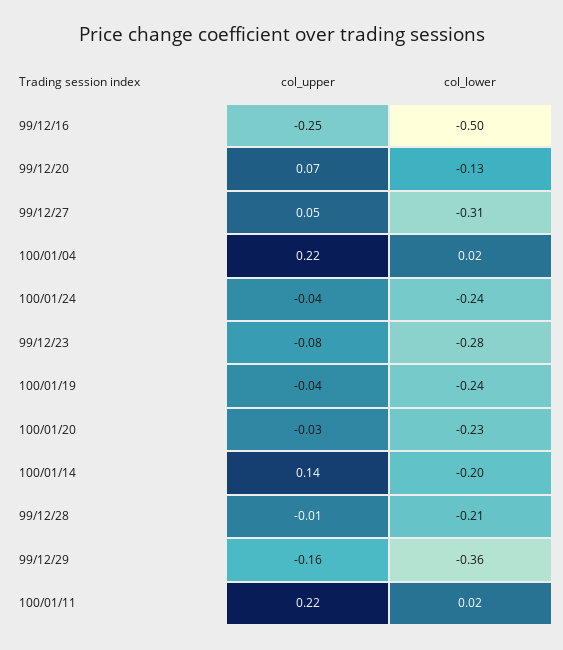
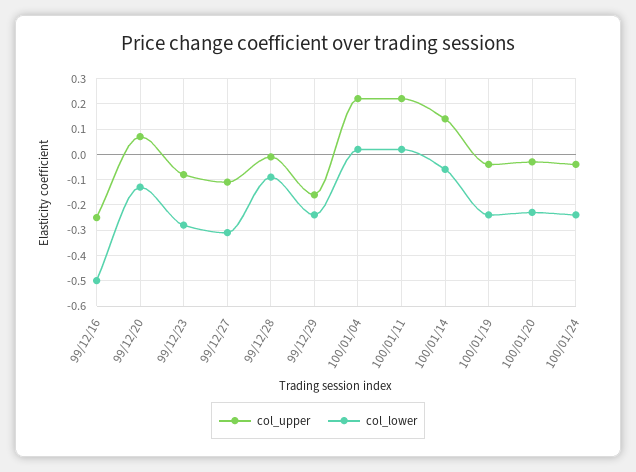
col_upper, 99/12/27: 0.05 -> -0.1
col_lower, 100/01/14: -0.2 -> -0.05
col_lower, 99/12/28: -0.21 -> -0.1
col_lower, 99/12/29: -0.36 -> -0.25

